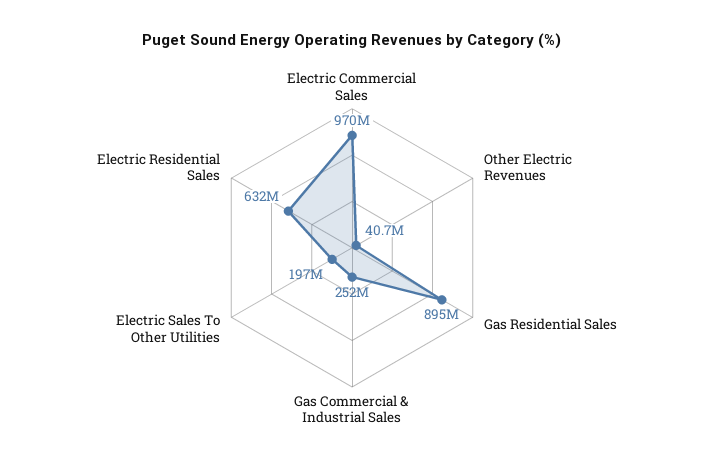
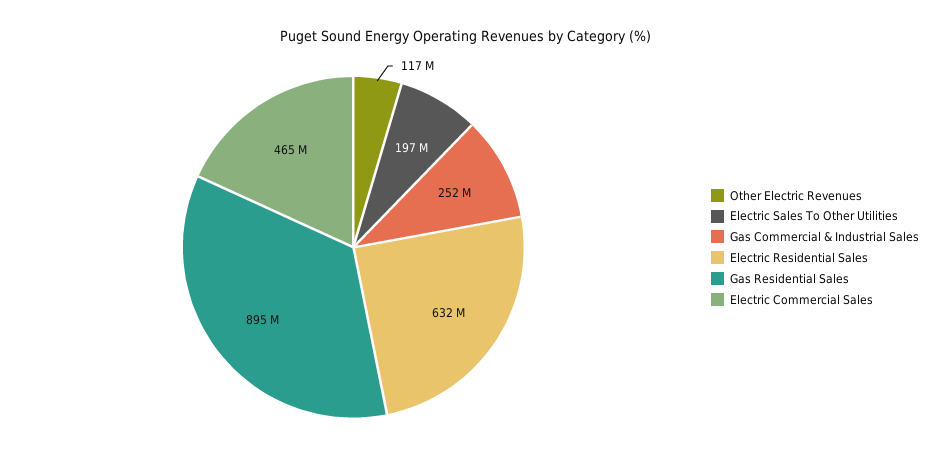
Electric Commercial Sales: 970000000 -> 465000000
Other Electric Revenues: 40700000 -> 117000000

